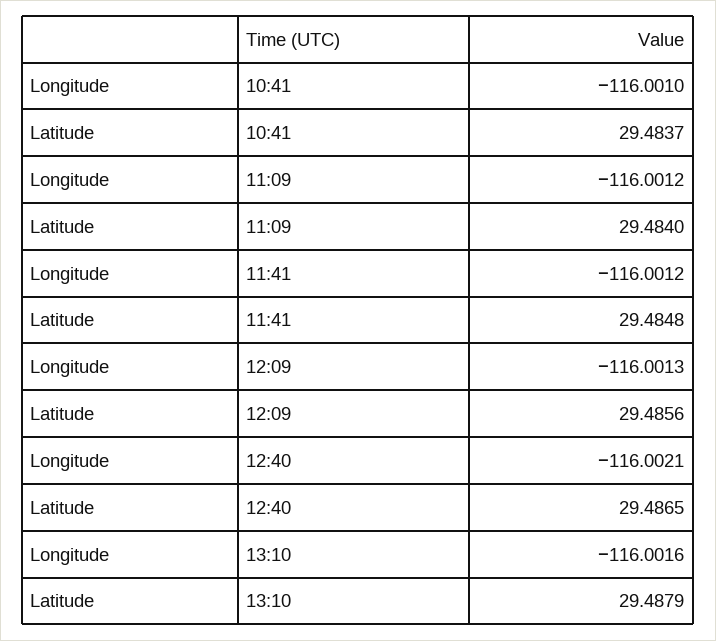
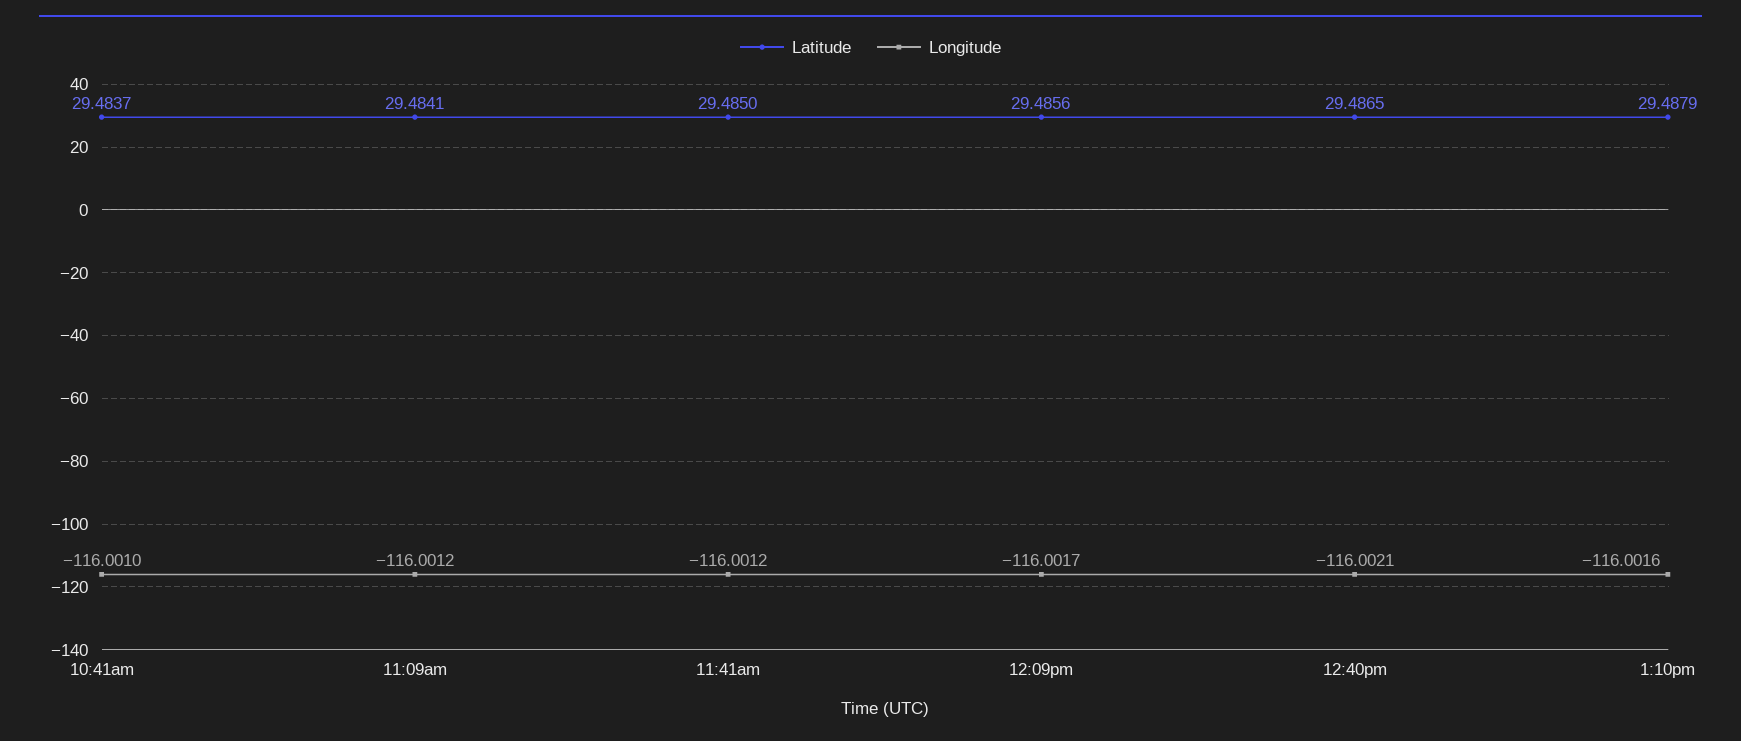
Latitude, 11:09: 29.484 -> 29.4841
Latitude, 11:41: 29.4848 -> 29.485
Longitude, 12:09: -116.0013 -> -116.0017

